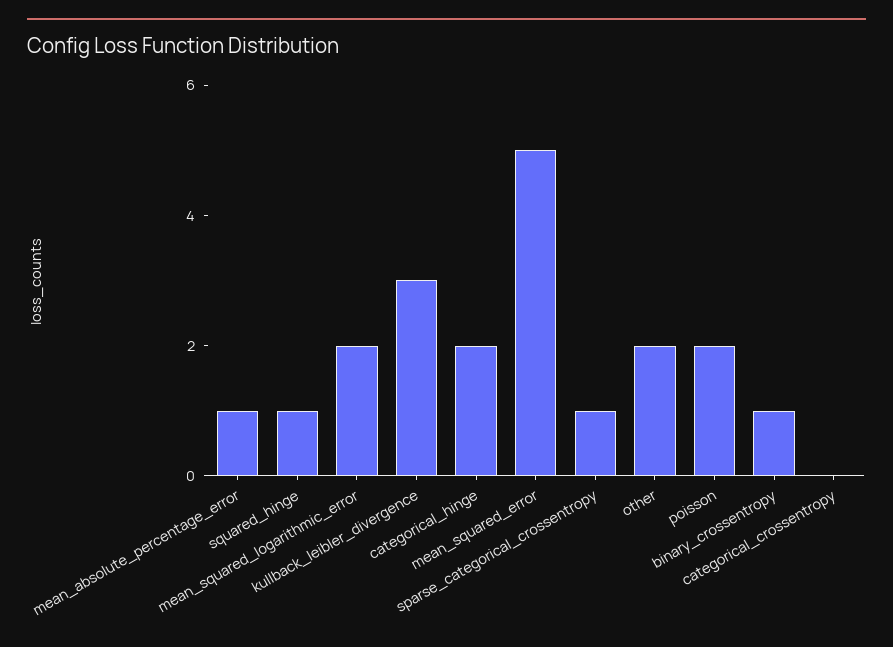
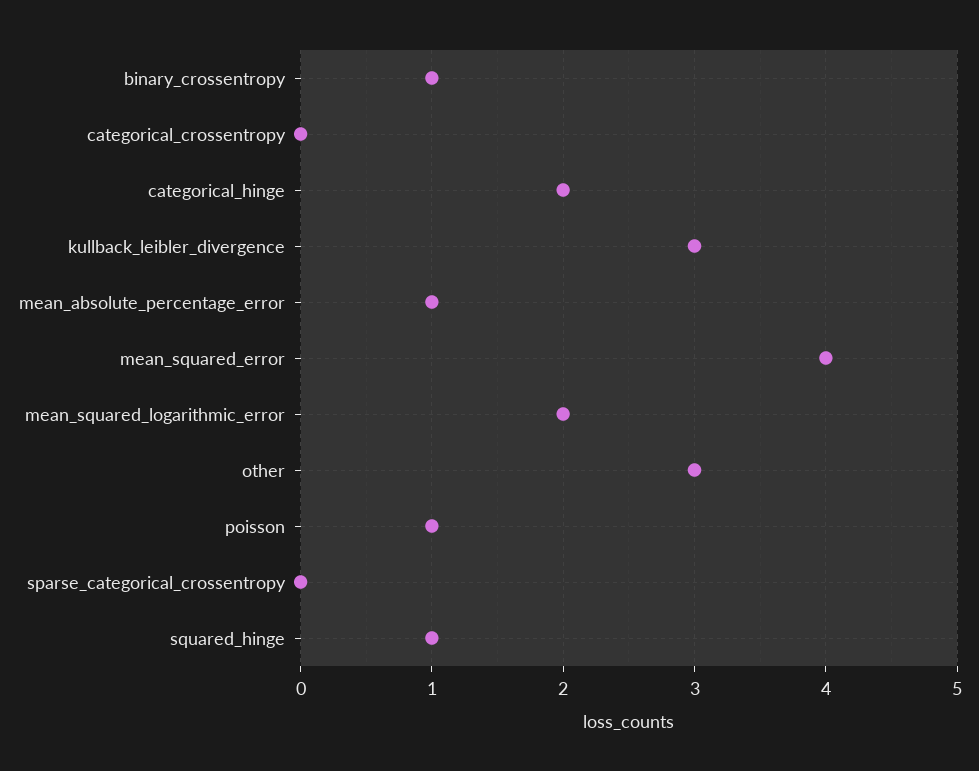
mean_squared_error: 5 -> 4
sparse_categorical_crossentropy: 1 -> 0
other: 2 -> 3
poisson: 2 -> 1

